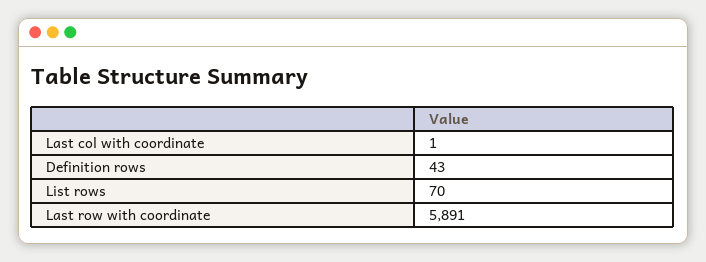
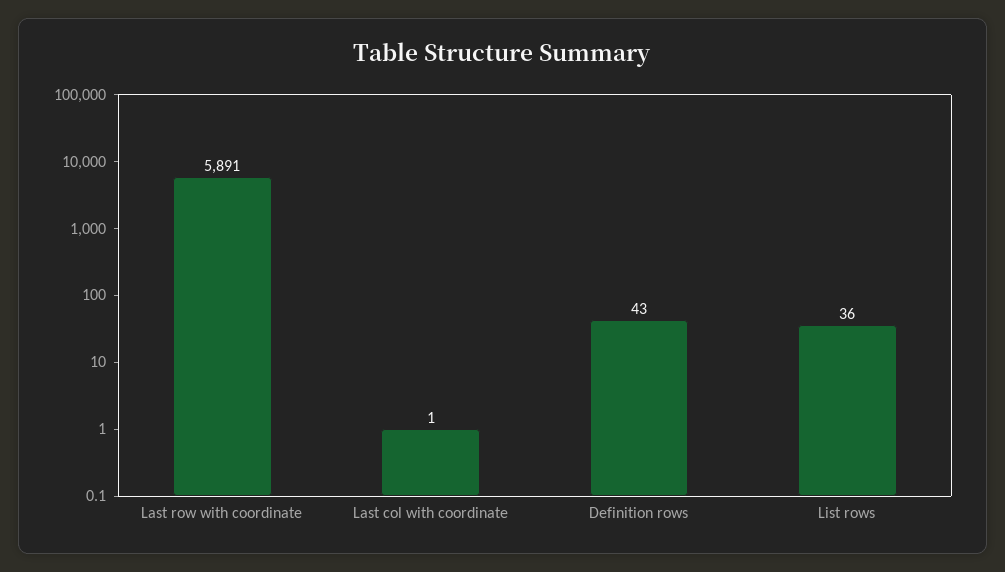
List rows: 70 -> 36

